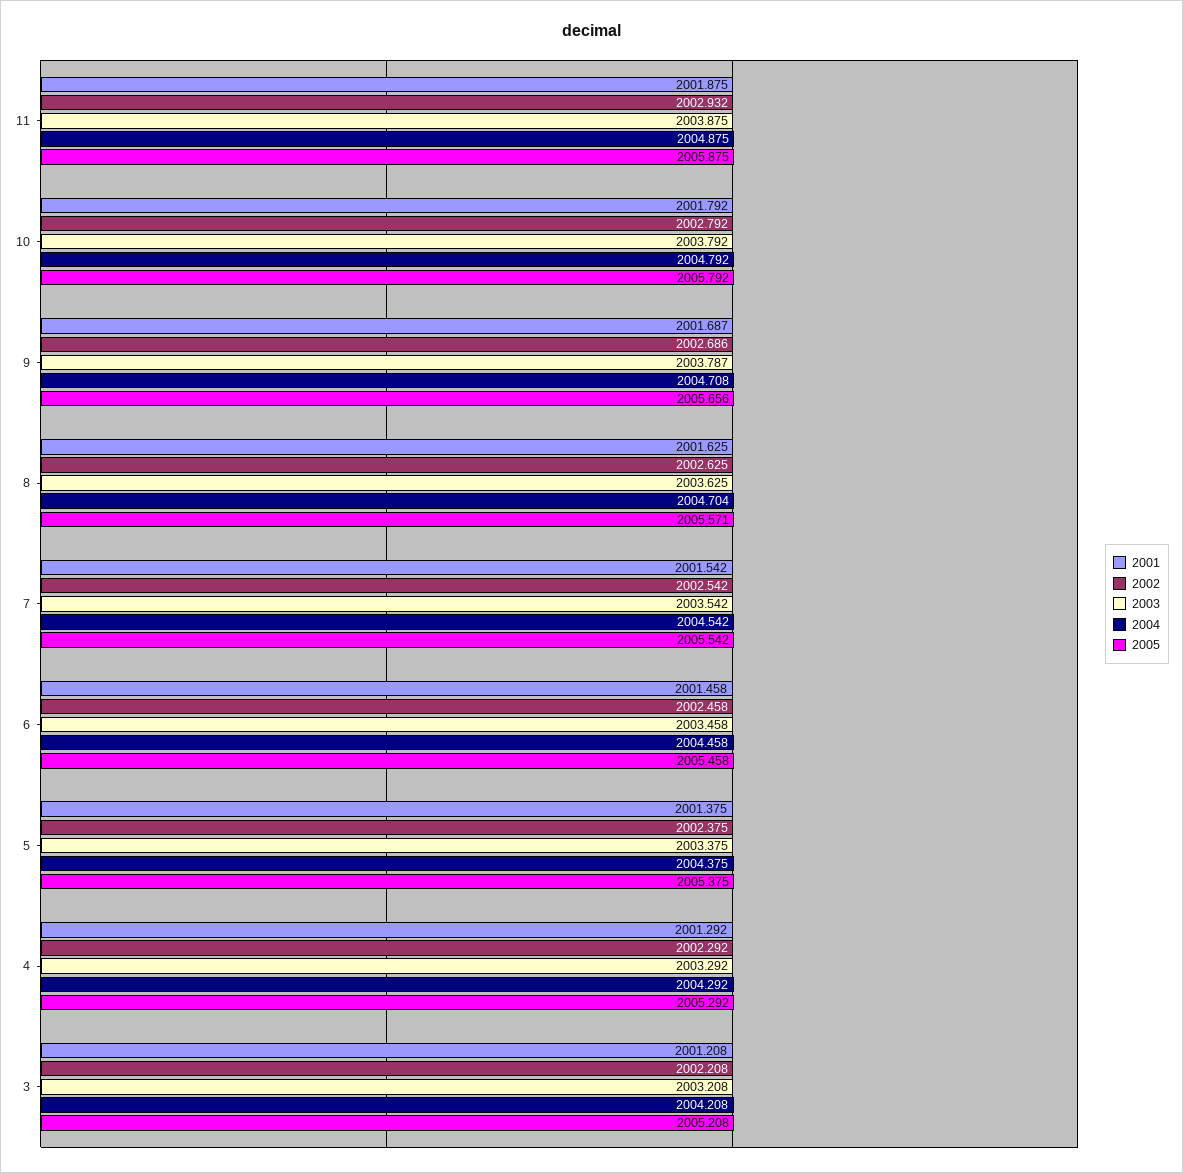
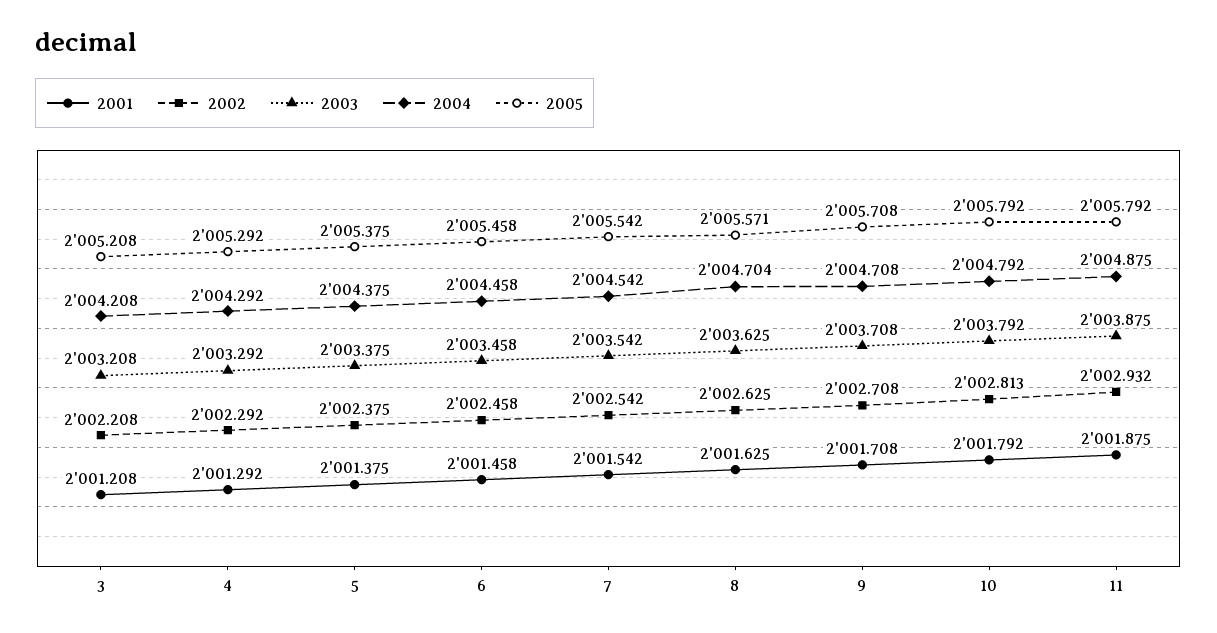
2005, 11: 2005.875 -> 2005.792
2002, 10: 2002.792 -> 2002.813
2001, 9: 2001.687 -> 2001.708
2002, 9: 2002.686 -> 2002.708
2003, 9: 2003.787 -> 2003.708
2005, 9: 2005.656 -> 2005.708

